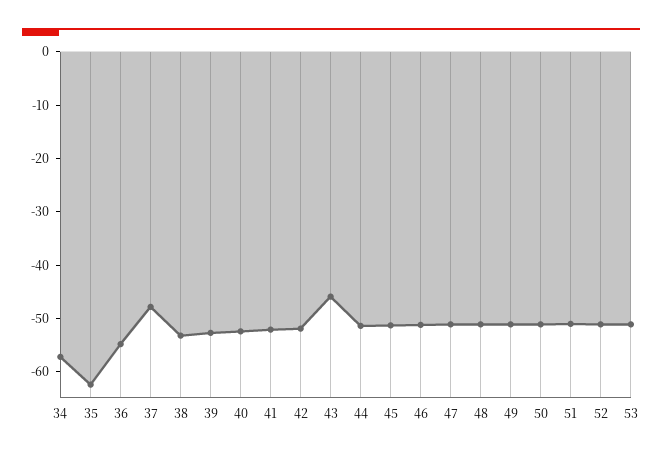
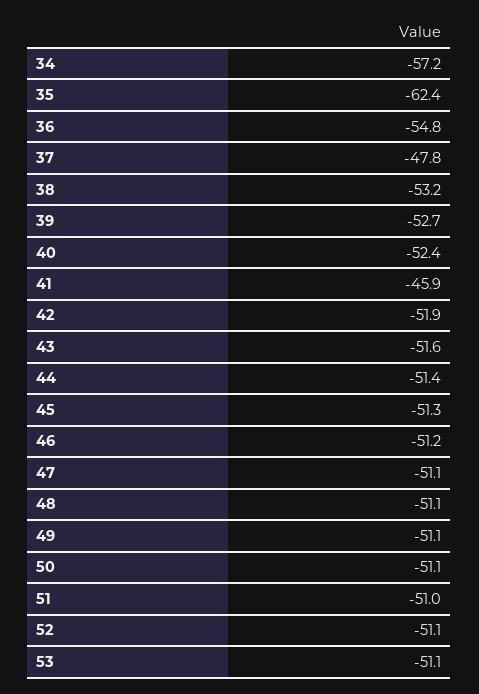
41: -52 -> -45.9
43: -46 -> -51.6

